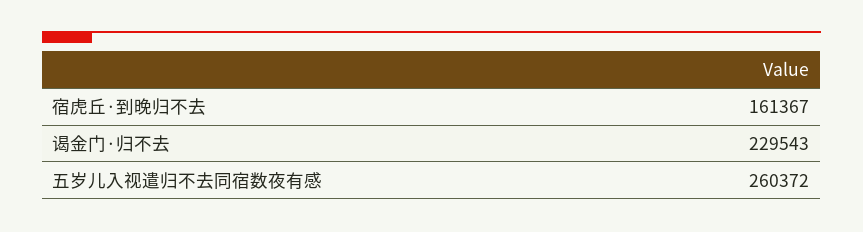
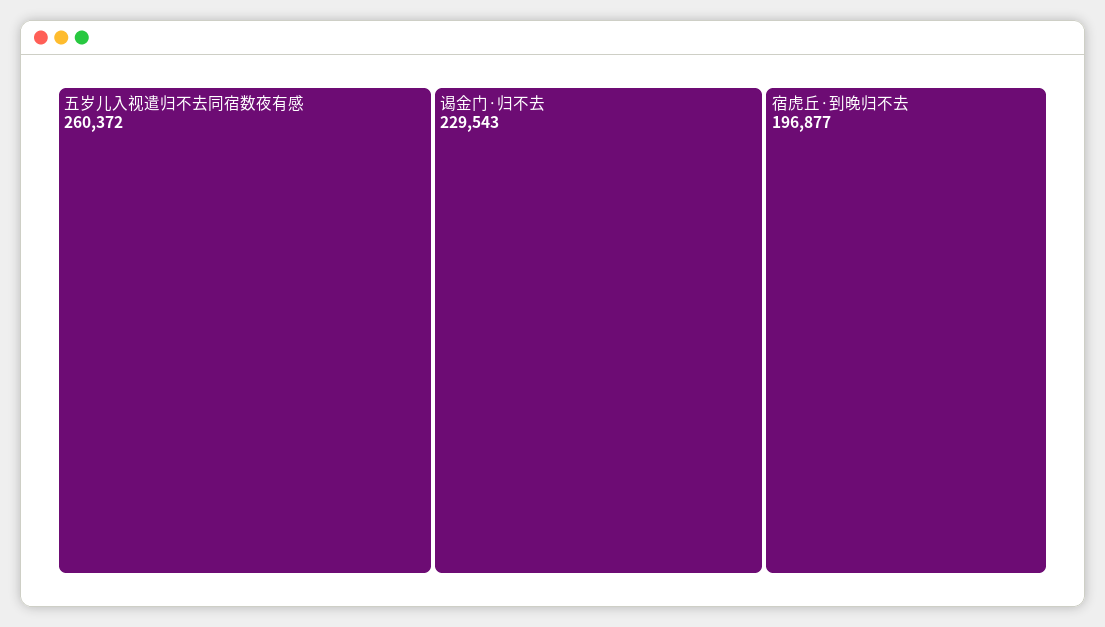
宿虎丘·到晚归不去: 161367 -> 196877

